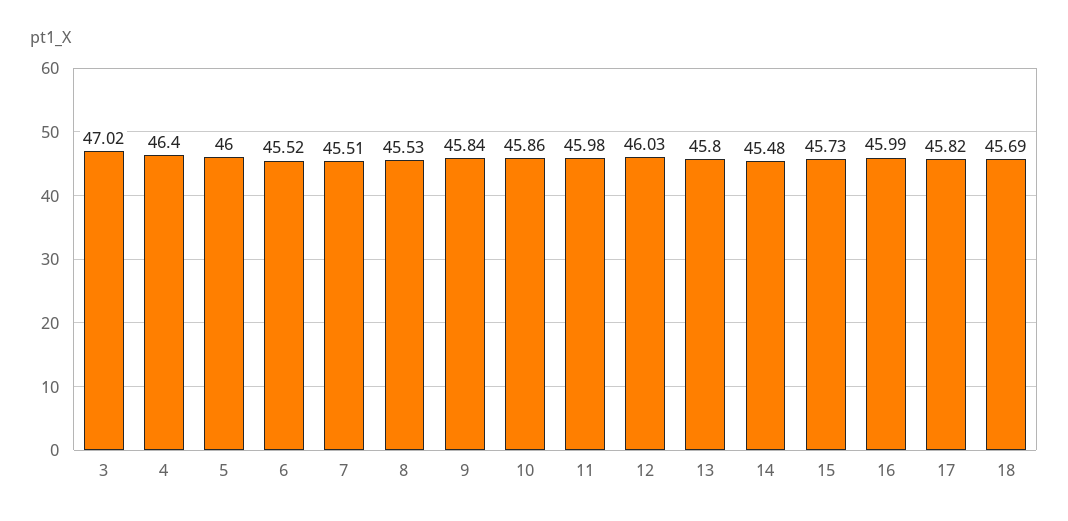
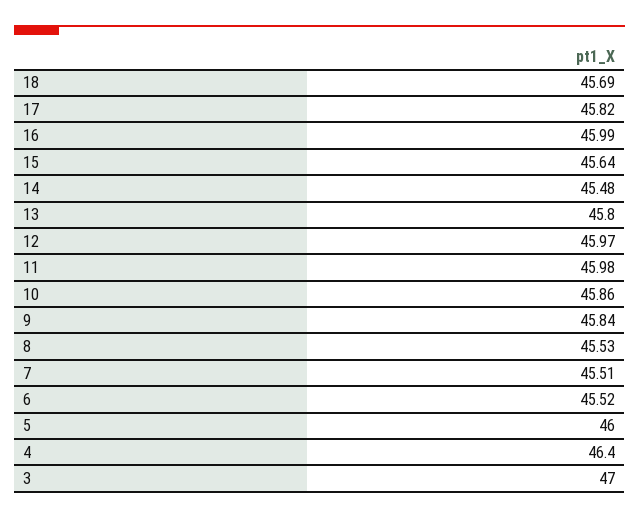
3: 47.02 -> 47
12: 46.03 -> 45.97
15: 45.73 -> 45.64

